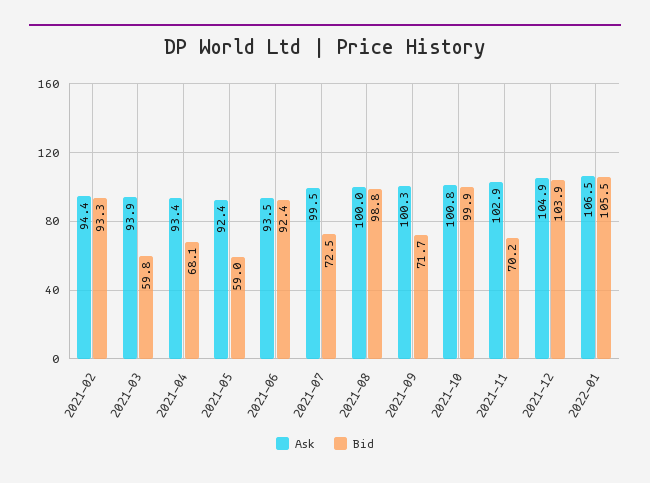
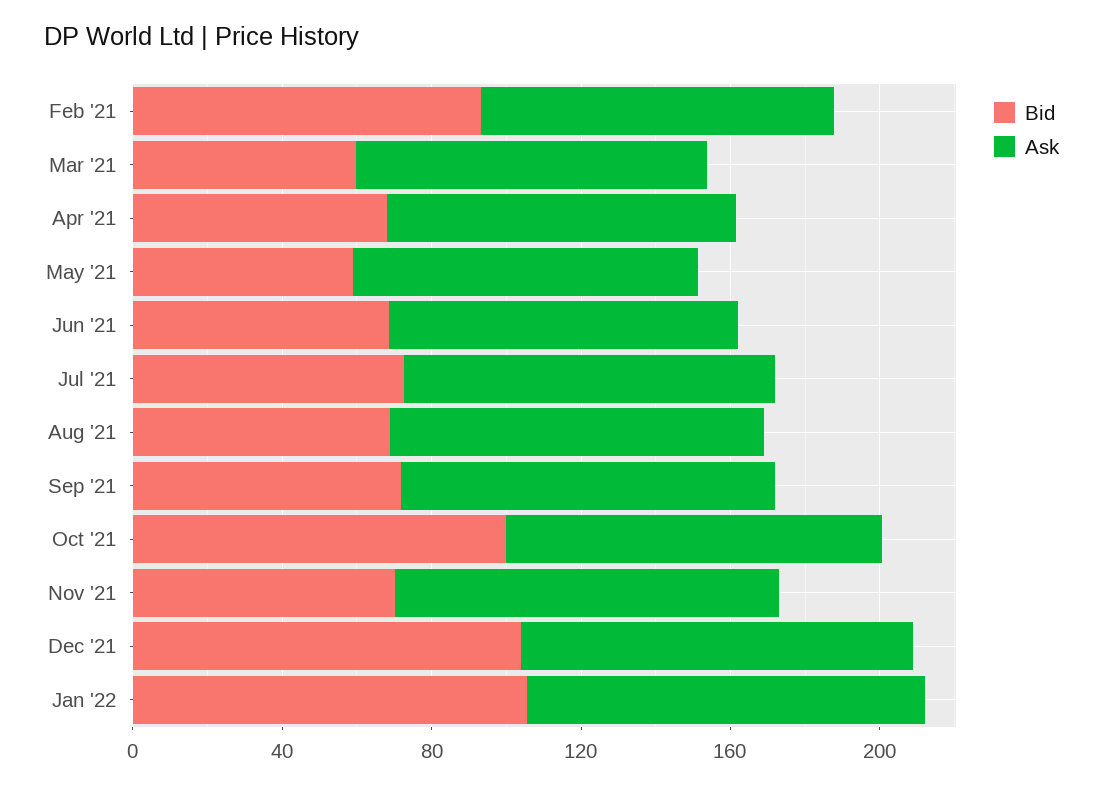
Bid, 2021-06: 92.4 -> 70
Bid, 2021-08: 98.8 -> 70

